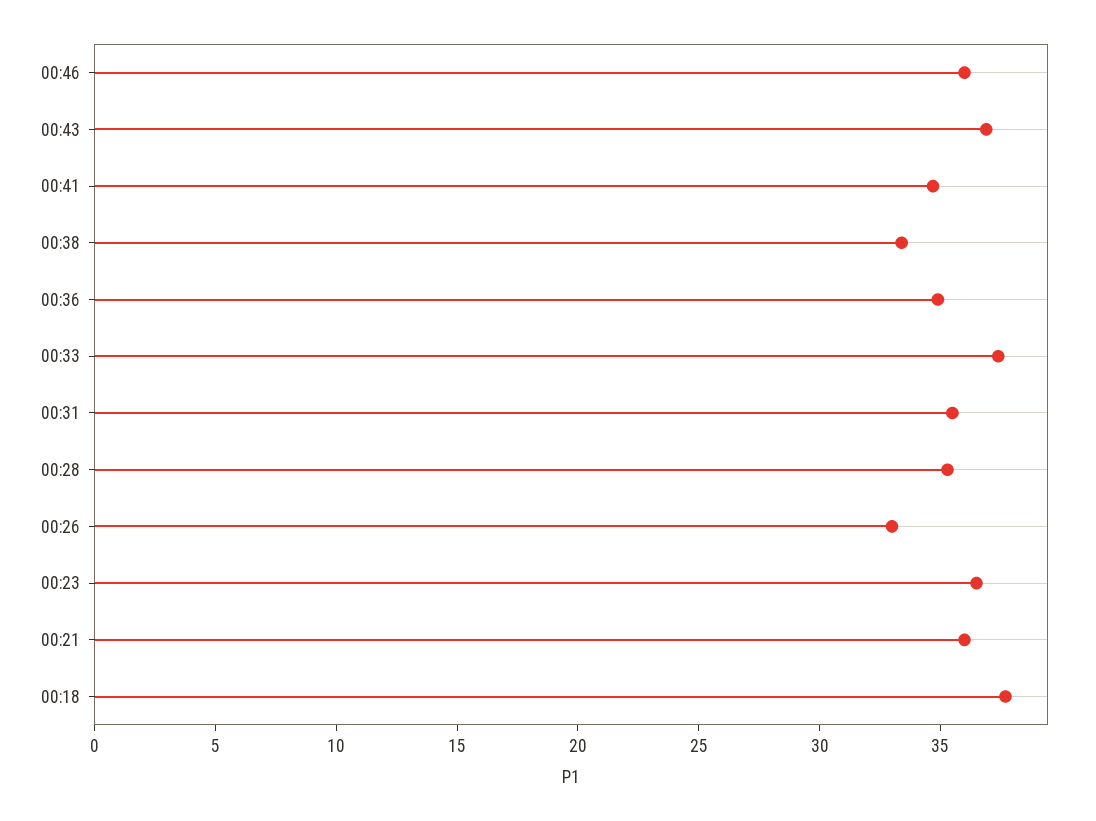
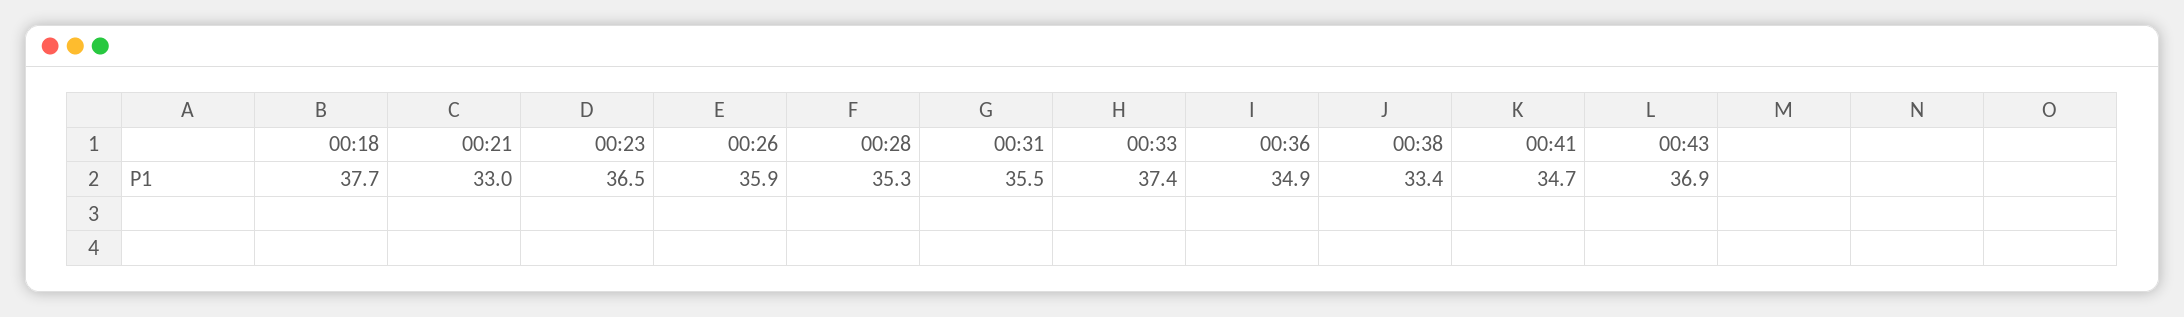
00:46: 36 -> none
00:26: 33 -> 35.9
00:21: 36 -> 33

